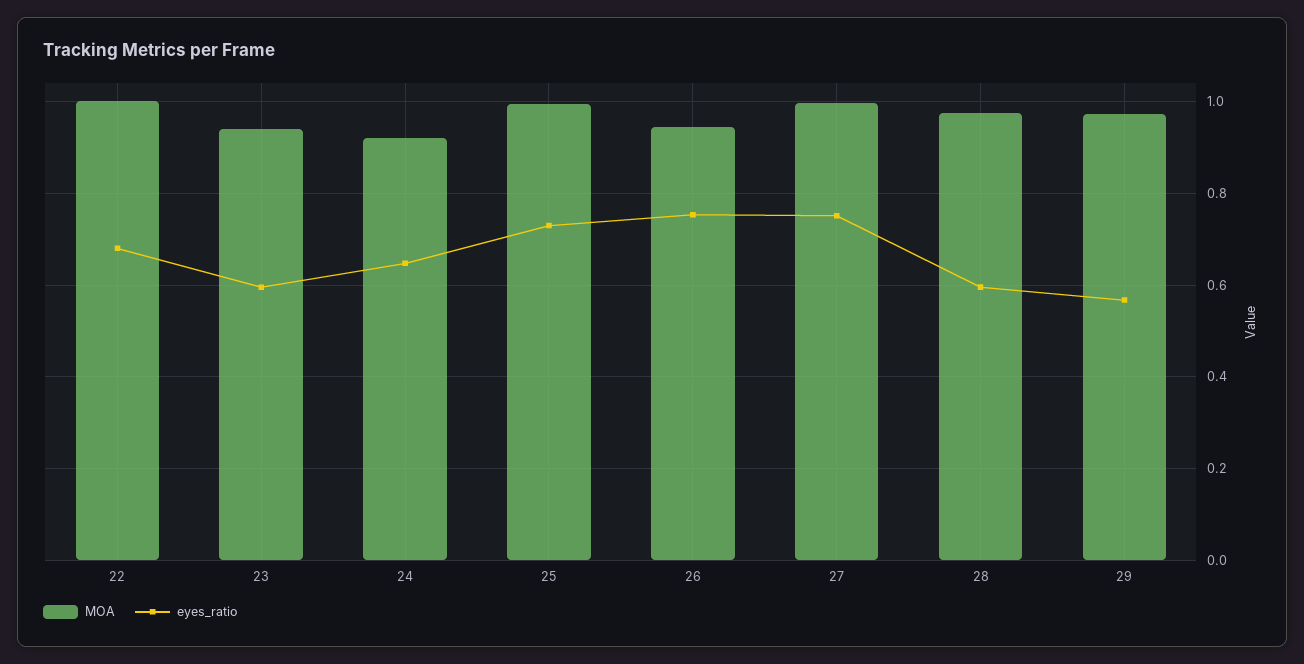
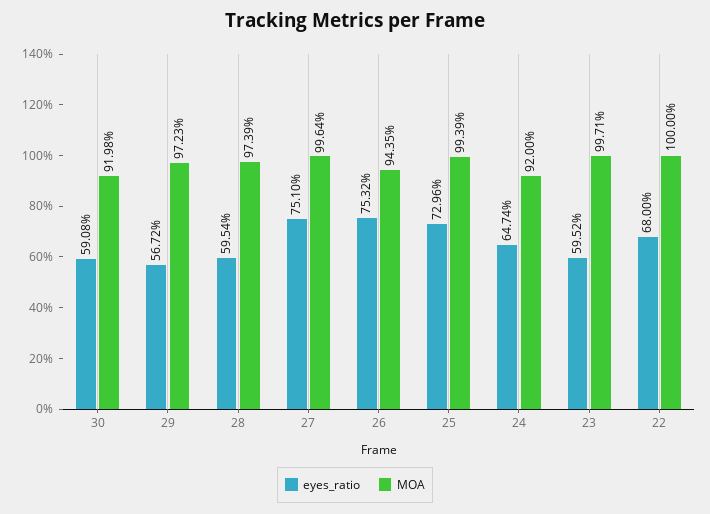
MOA, 23: 0.94 -> 0.9971
eyes_ratio, 30: none -> 0.5908
MOA, 30: none -> 0.9198

